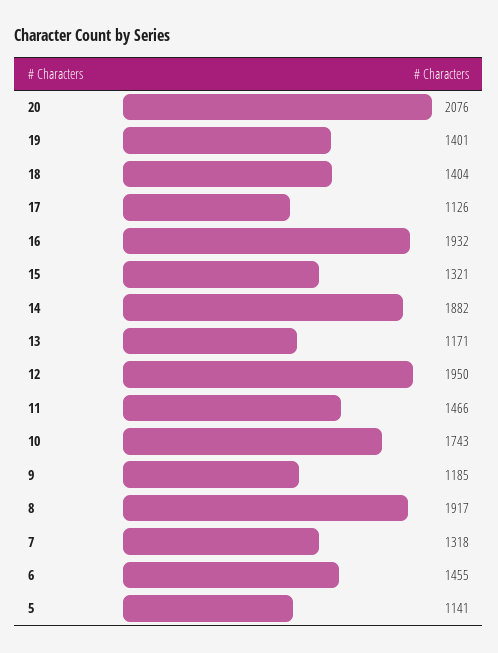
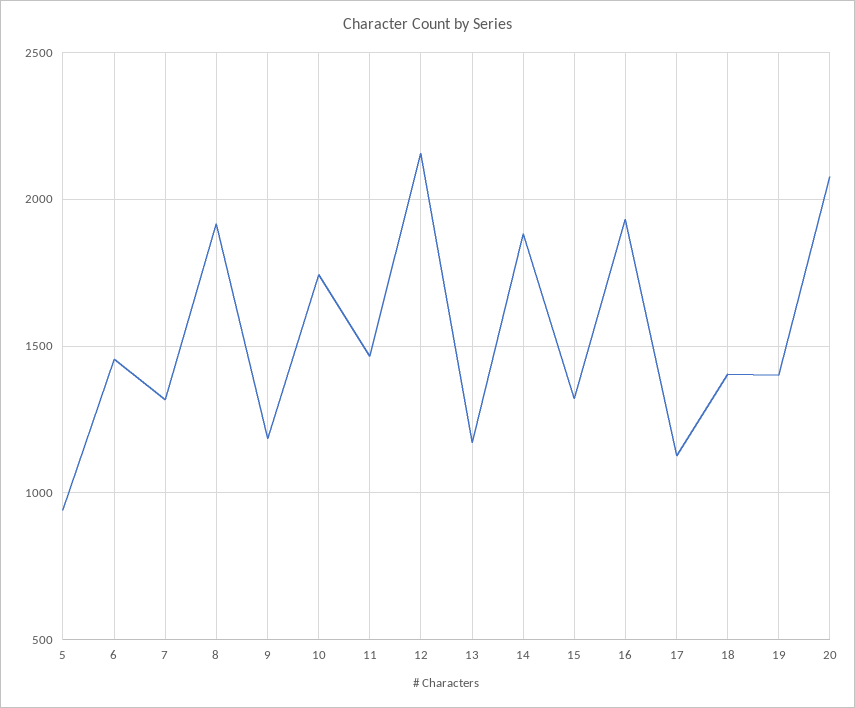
12: 1950 -> 2150
5: 1141 -> 950

